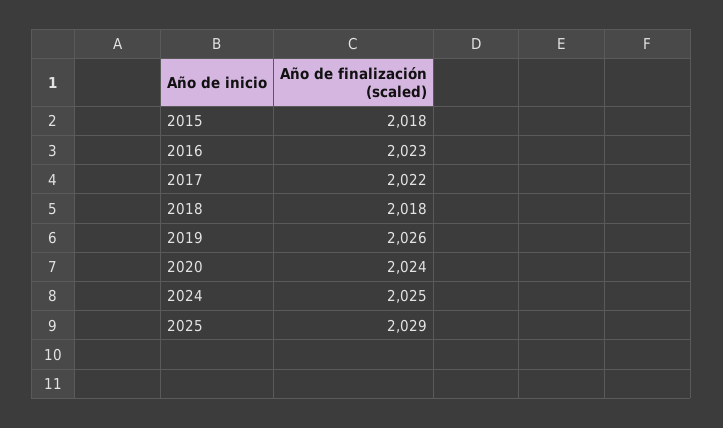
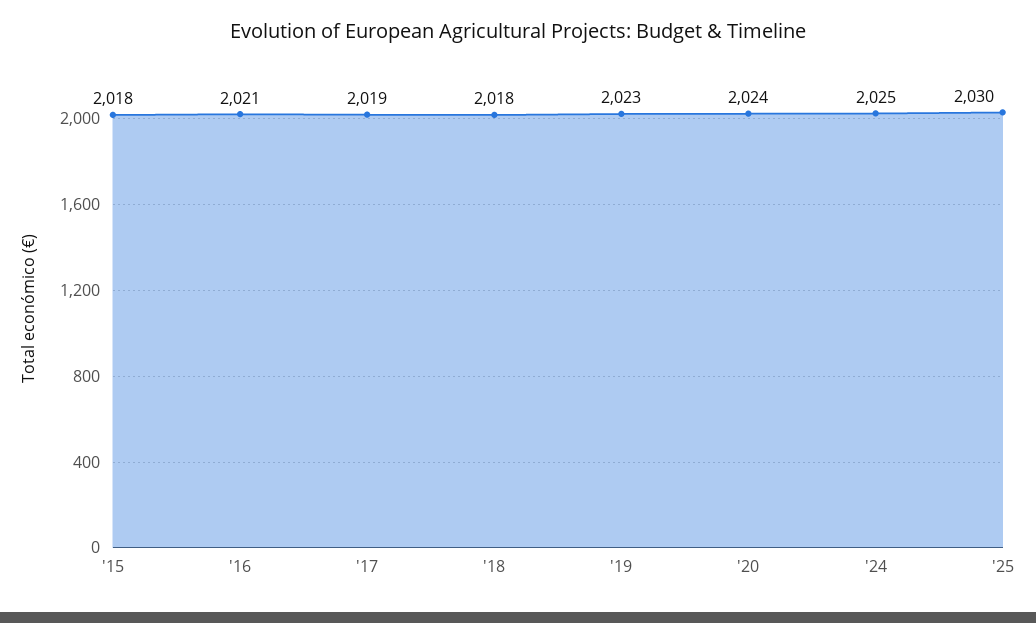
2016: 2023 -> 2021
2017: 2022 -> 2019
2019: 2026 -> 2023
2025: 2029 -> 2030

